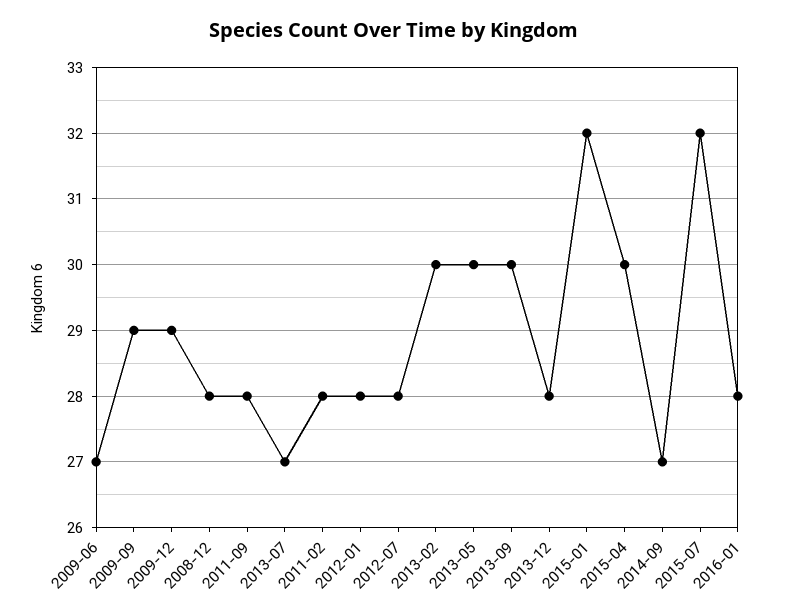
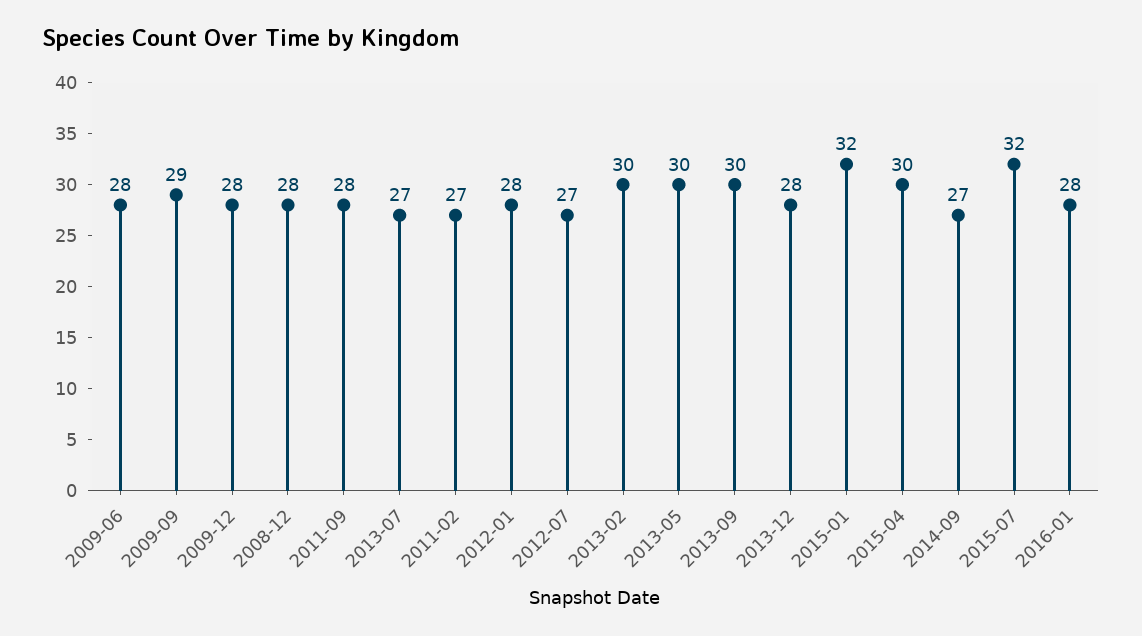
2009-06: 27 -> 28
2009-12: 29 -> 28
2011-02: 28 -> 27
2012-07: 28 -> 27

